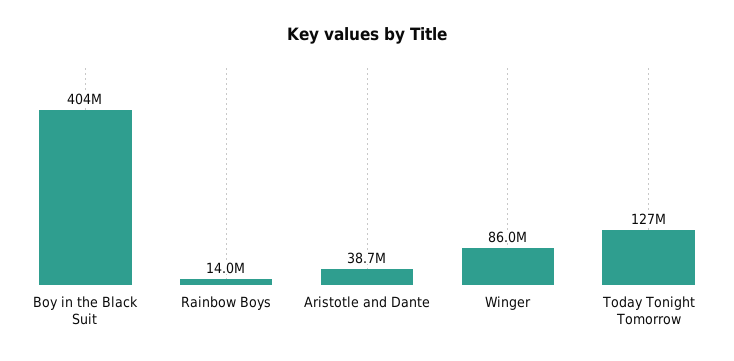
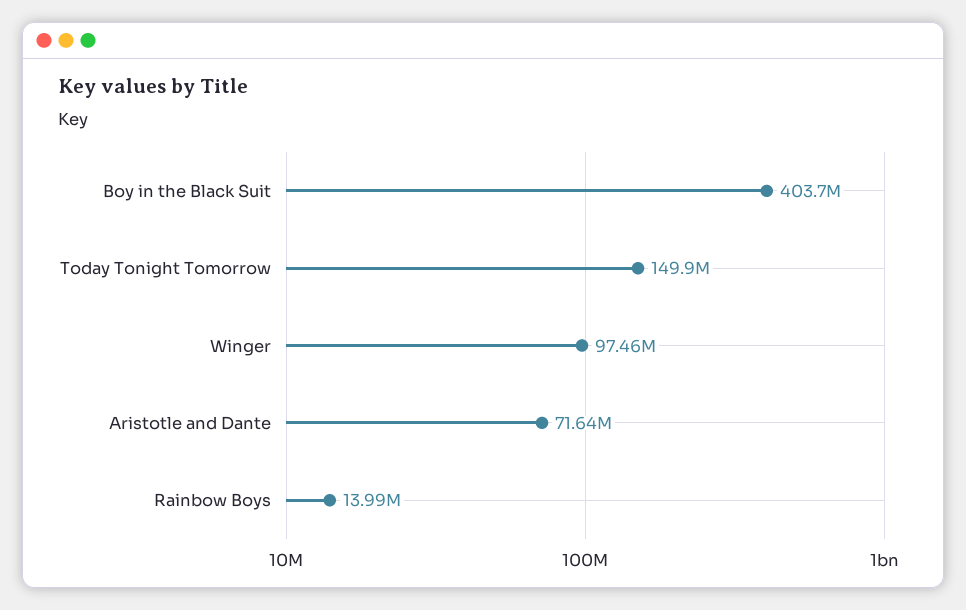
Aristotle and Dante: 38700000 -> 71640000
Winger: 86000000 -> 97460000
Today Tonight Tomorrow: 127000000 -> 149900000

